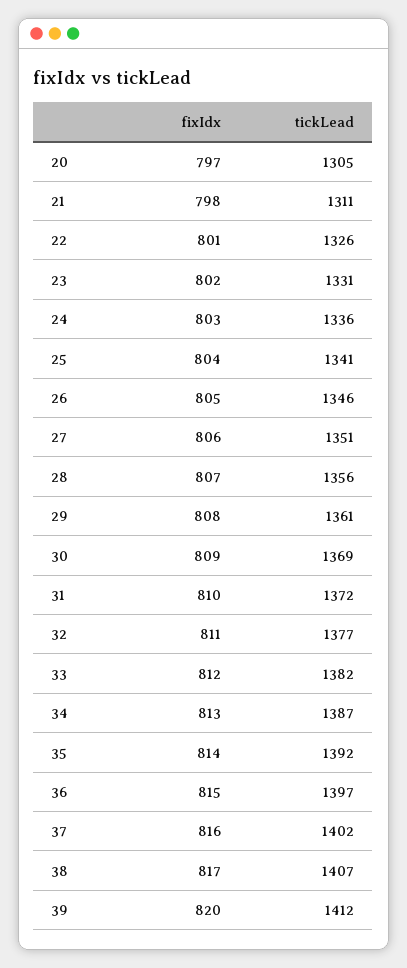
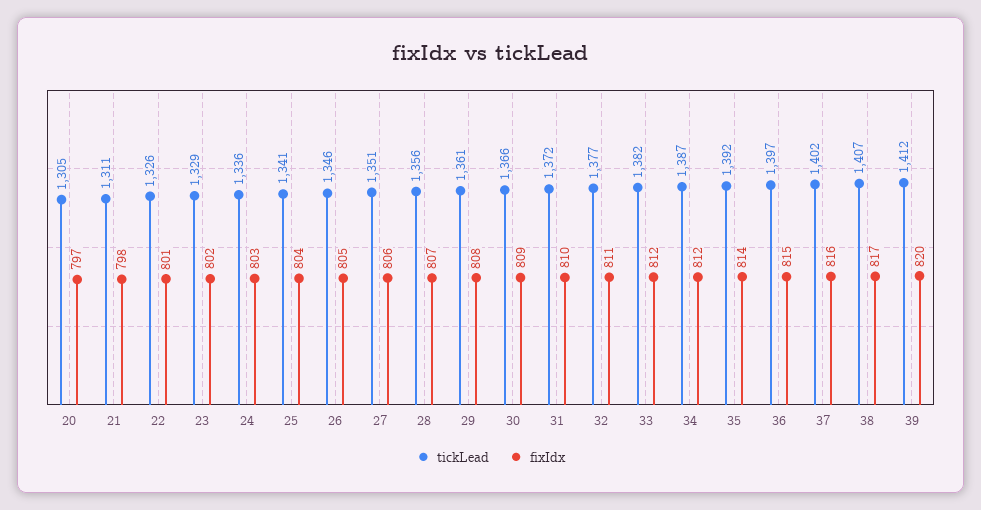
tickLead, 23: 1331 -> 1329
tickLead, 30: 1369 -> 1366
fixIdx, 34: 813 -> 812

